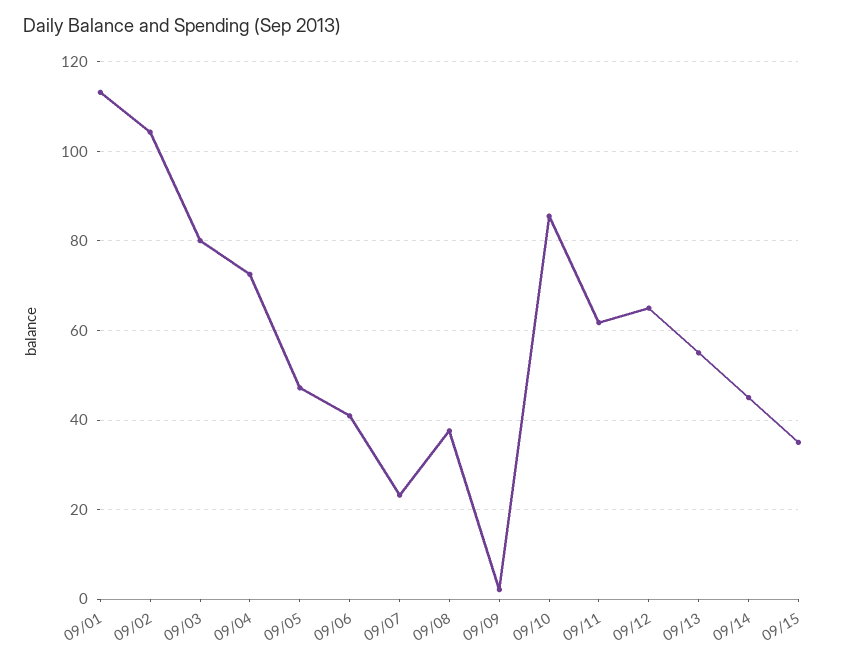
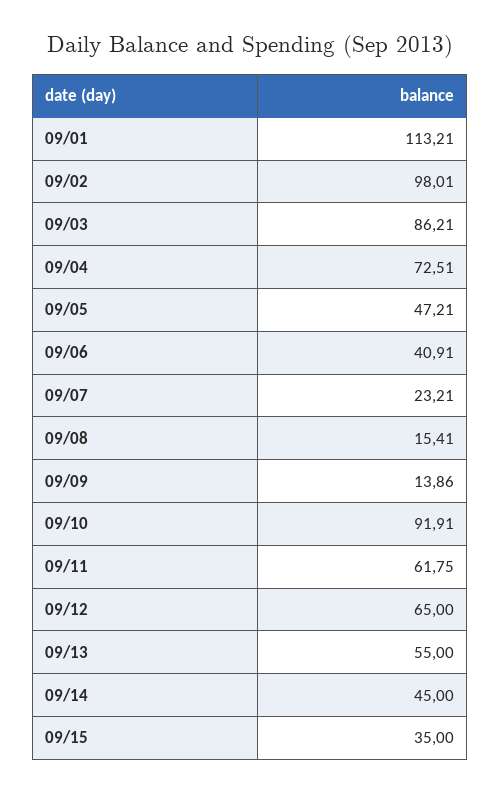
09/02: 104 -> 98.01
09/03: 80 -> 86.21
09/08: 38 -> 15.41
09/09: 2 -> 13.86
09/10: 86 -> 91.91

